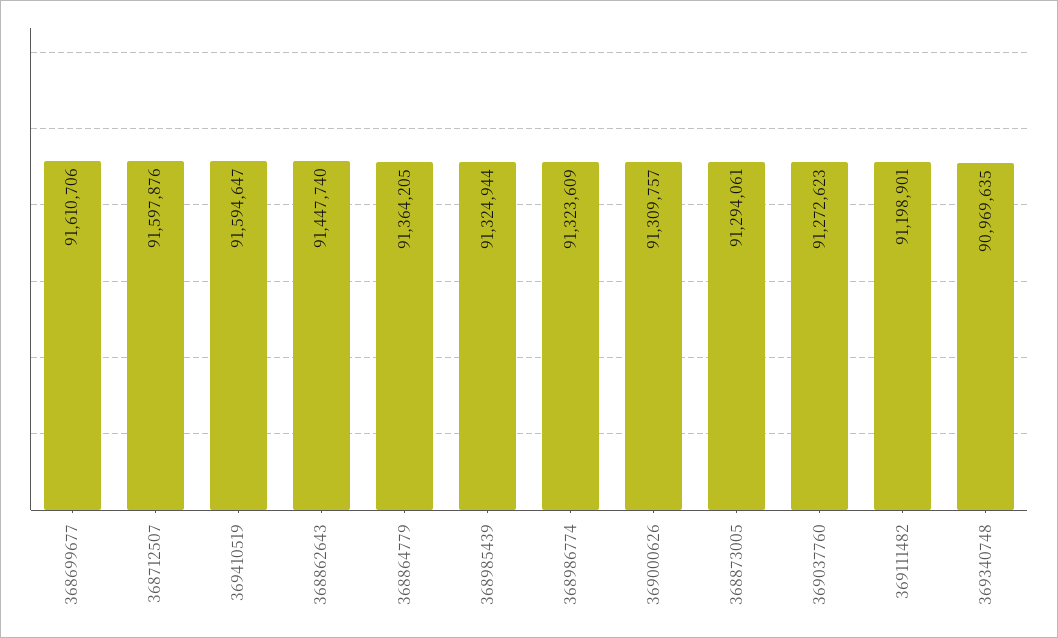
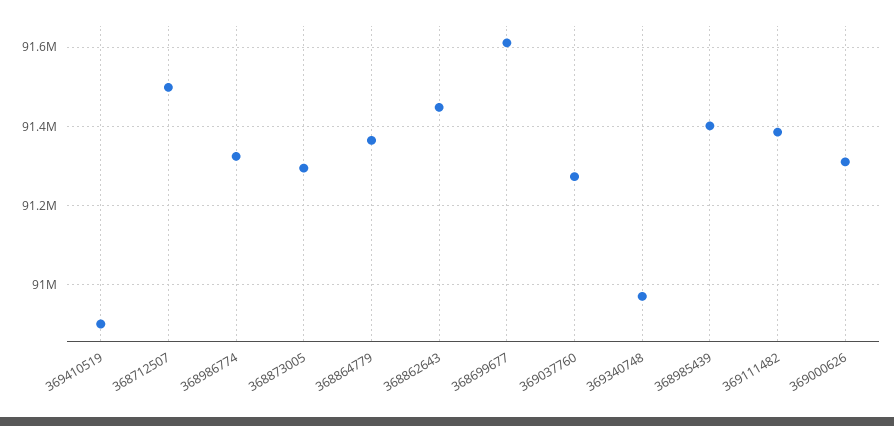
368712507: 91597876 -> 91500000
369410519: 91594647 -> 90900000
368985439: 91324944 -> 91400000
369111482: 91198901 -> 91380000

